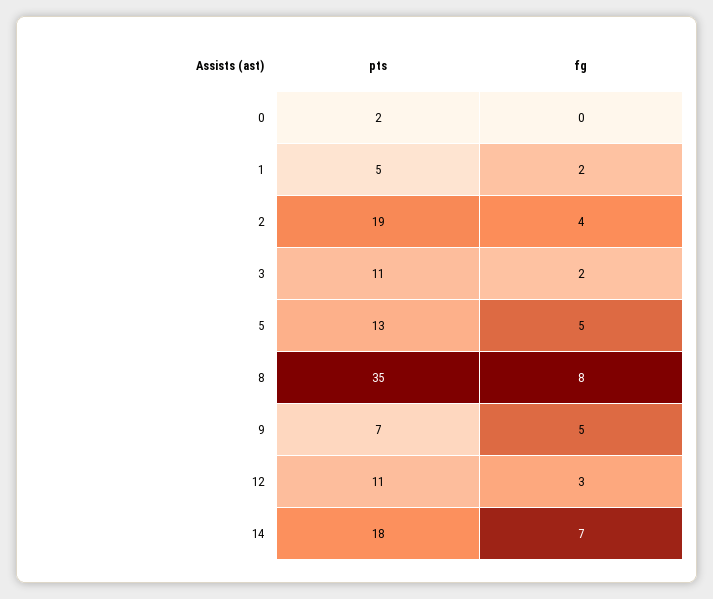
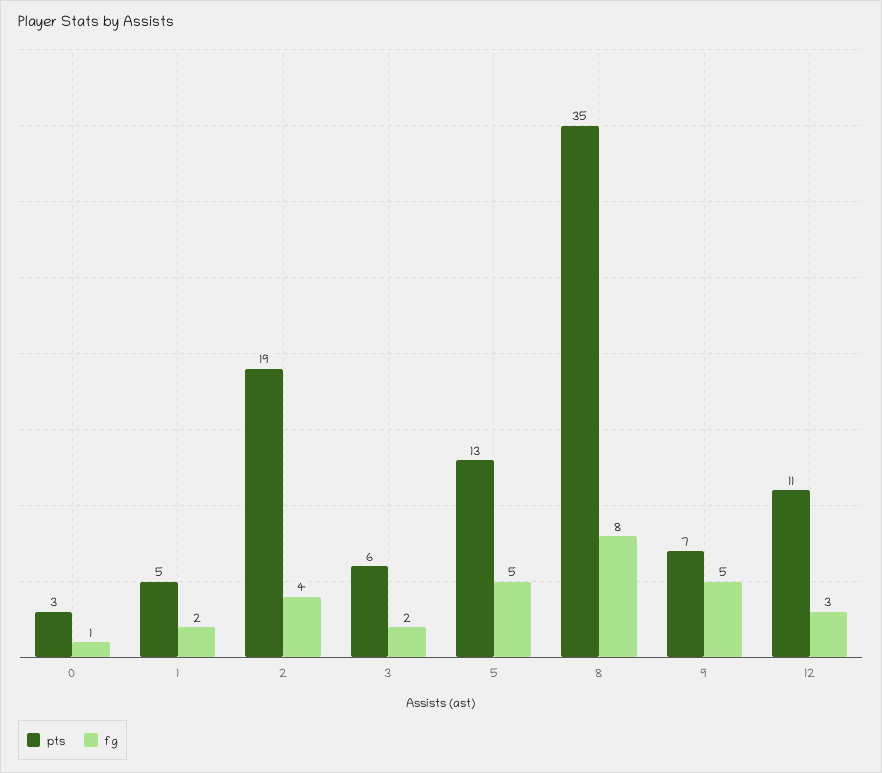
pts, 0: 2 -> 3
fg, 0: 0 -> 1
pts, 3: 11 -> 6
pts, 14: 18 -> none
fg, 14: 7 -> none

